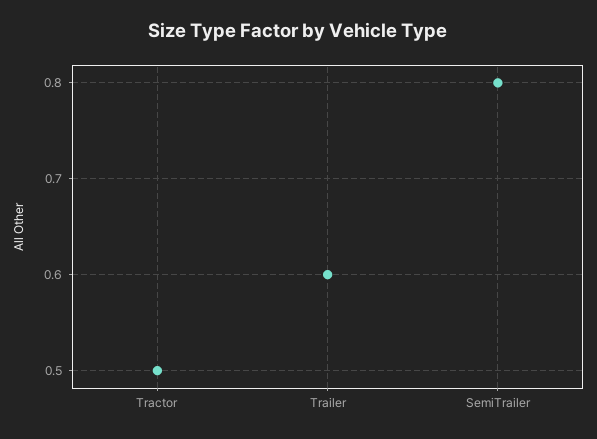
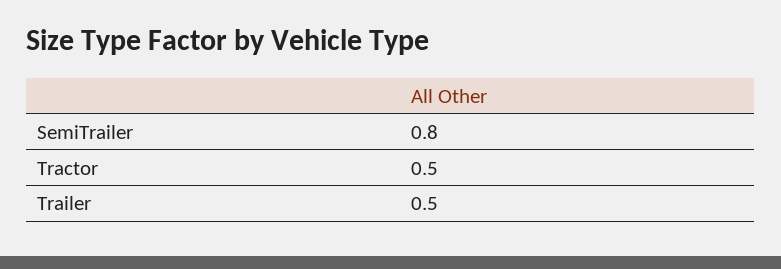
Trailer: 0.6 -> 0.5

